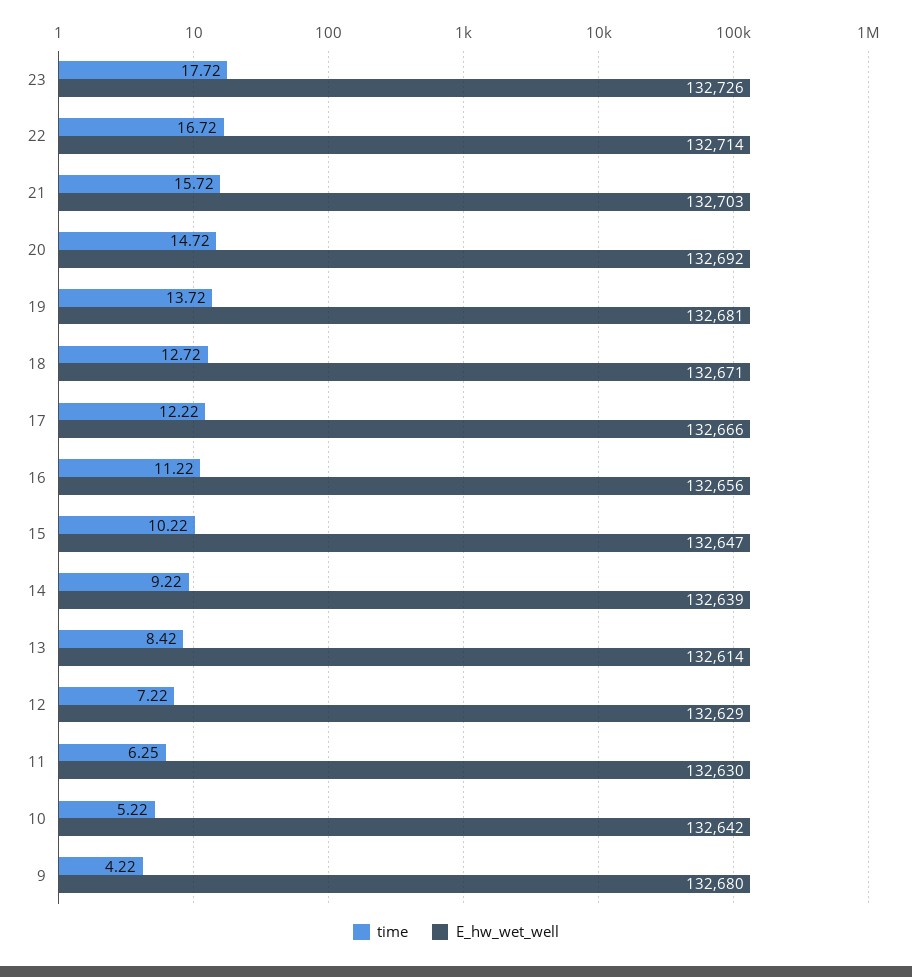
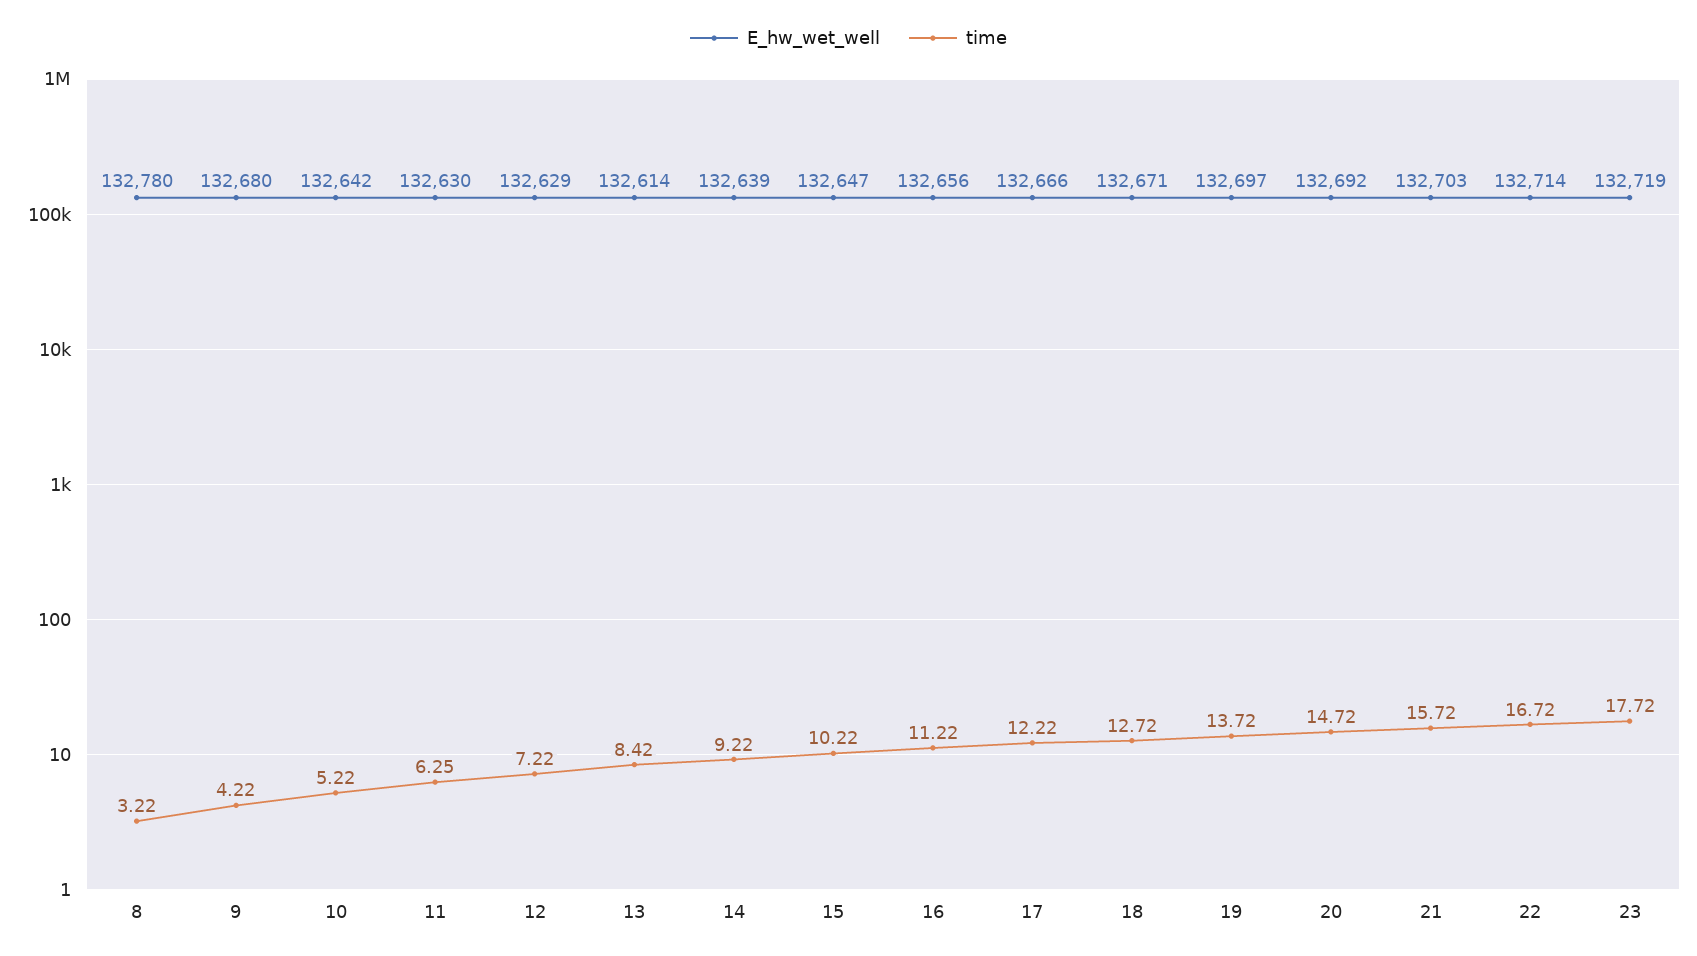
E_hw_wet_well, 23: 132726 -> 132719
E_hw_wet_well, 19: 132681 -> 132697
E_hw_wet_well, 8: none -> 132780
time, 8: none -> 3.22

